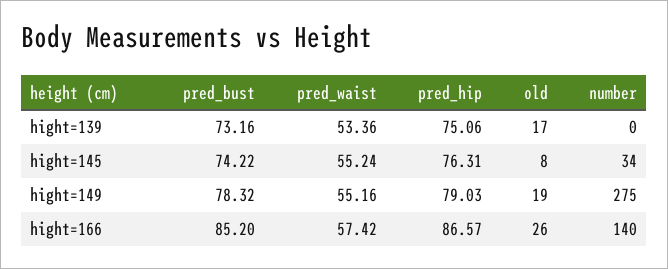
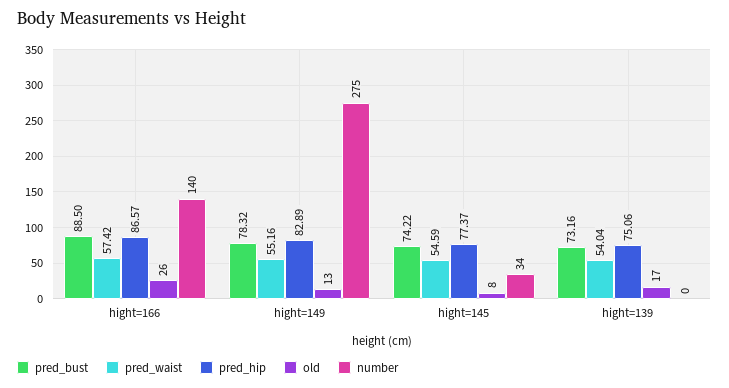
pred_waist, hight=139: 53.36 -> 54.04
pred_waist, hight=145: 55.24 -> 54.59
pred_hip, hight=145: 76.31 -> 77.37
pred_hip, hight=149: 79.03 -> 82.89
old, hight=149: 19 -> 13
pred_bust, hight=166: 85.2 -> 88.5

